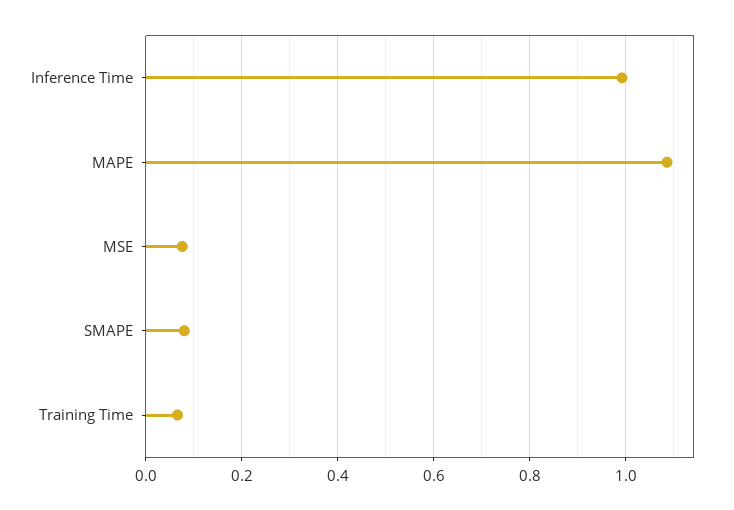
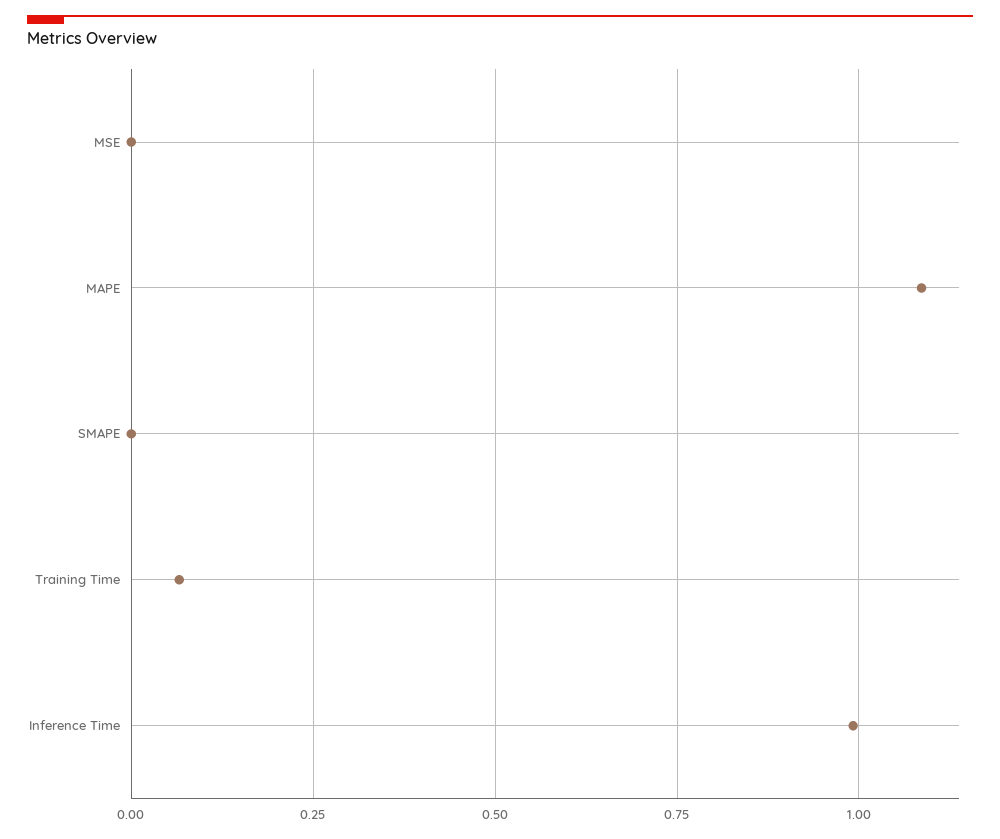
MSE: 0.08 -> 0
SMAPE: 0.08 -> 0

